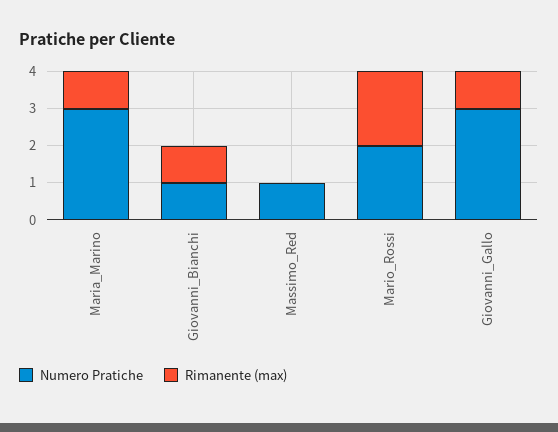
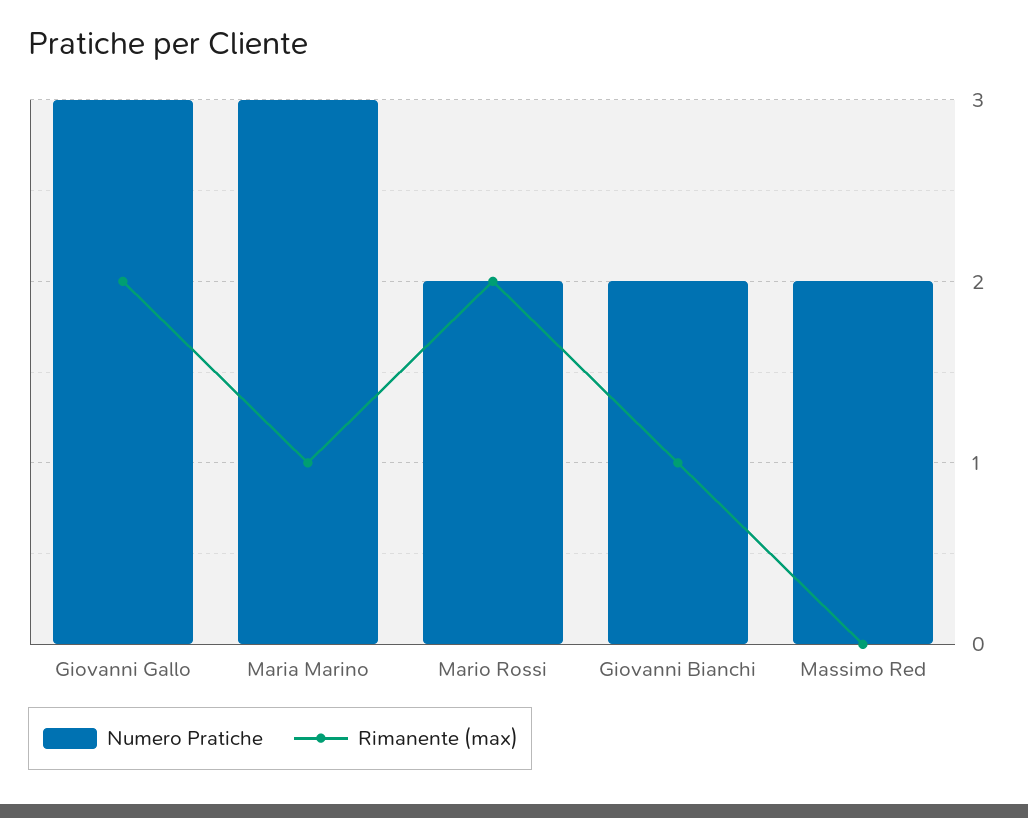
Numero Pratiche, Giovanni_Bianchi: 1 -> 2
Numero Pratiche, Massimo_Red: 1 -> 2
Rimanente (max), Giovanni_Gallo: 1 -> 2

